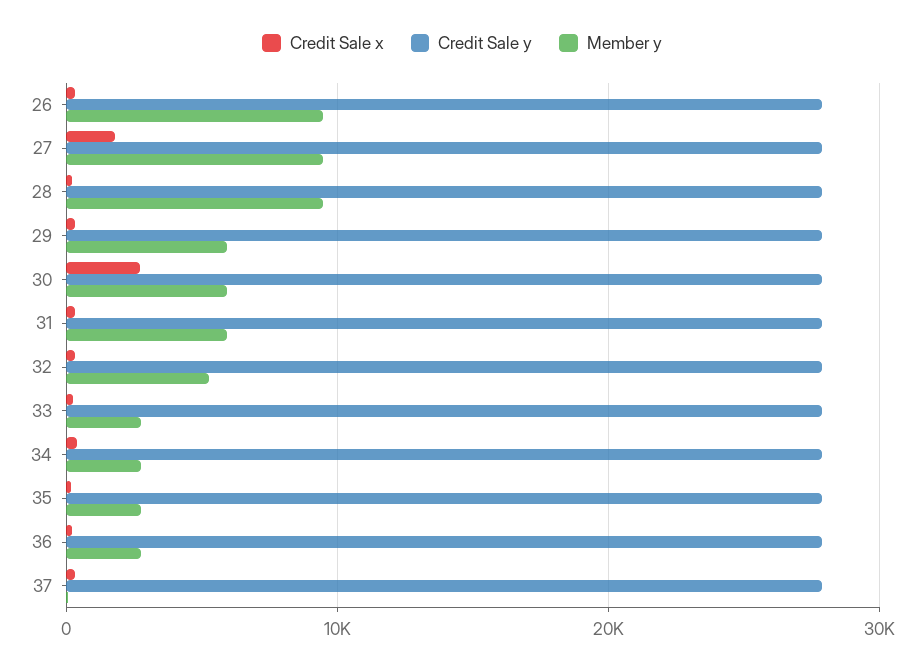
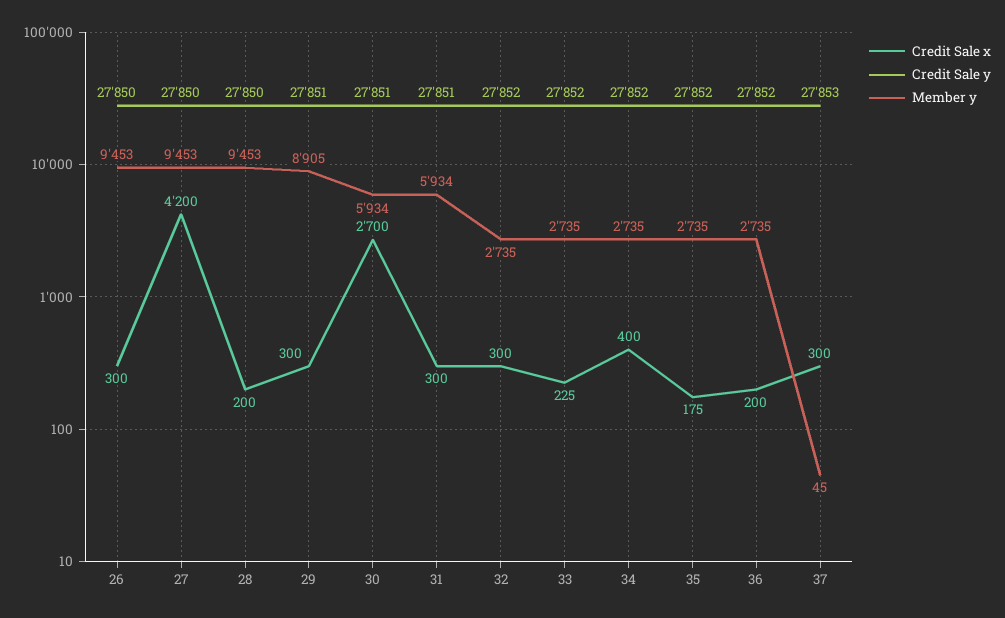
Credit Sale x, 27: 2000 -> 4200
Member y, 29: 6000 -> 8905
Member y, 32: 5000 -> 2735

